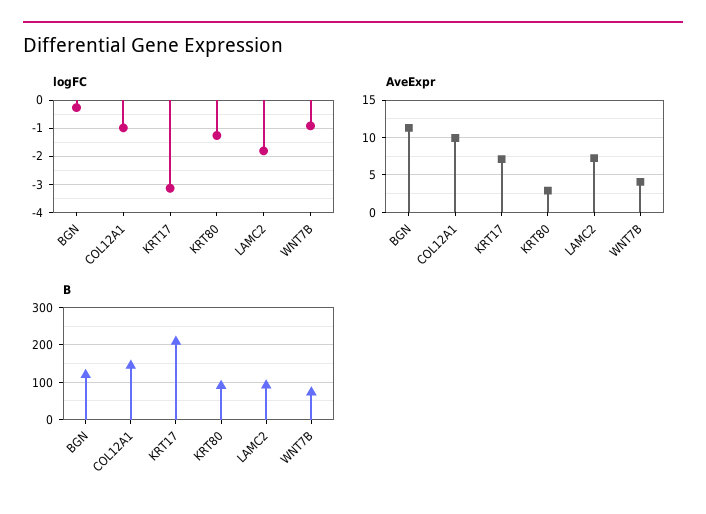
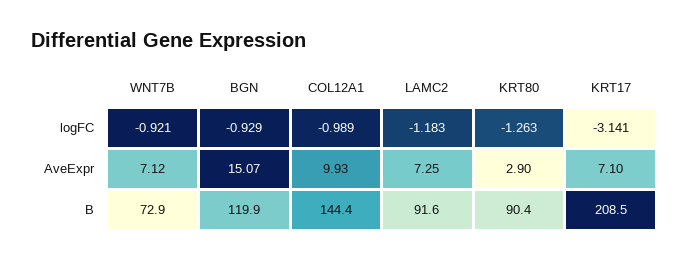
logFC, BGN: -0.25 -> -0.929
logFC, LAMC2: -1.75 -> -1.183
AveExpr, BGN: 11 -> 15.07
AveExpr, WNT7B: 4 -> 7.12

